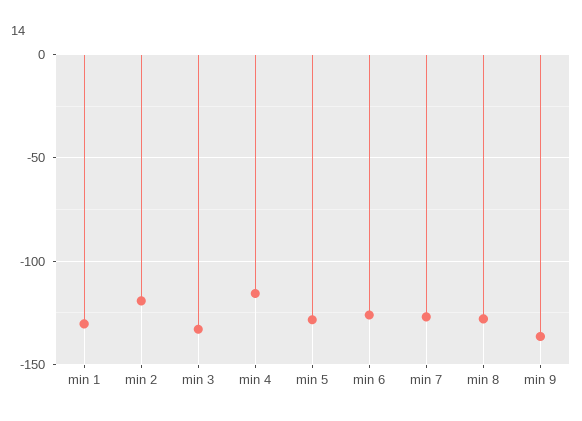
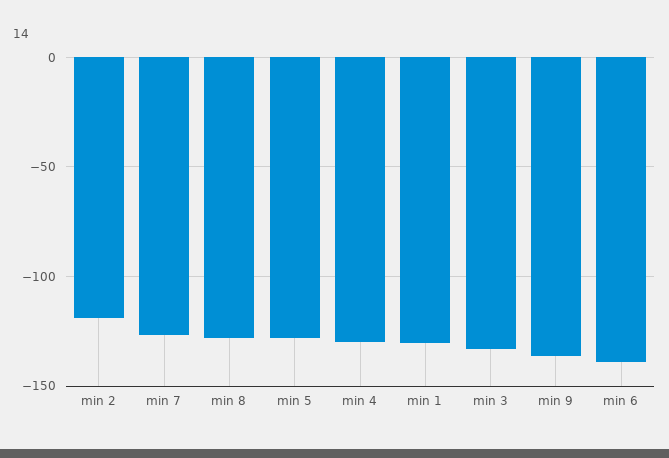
min 4: -115 -> -130
min 6: -125 -> -140

